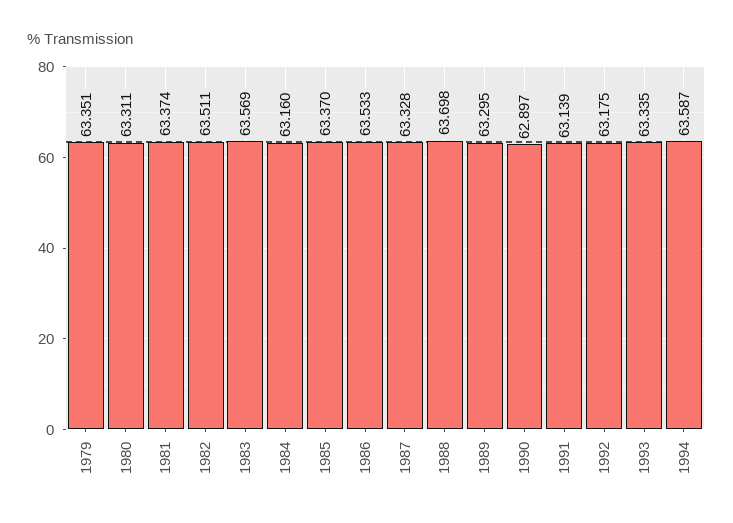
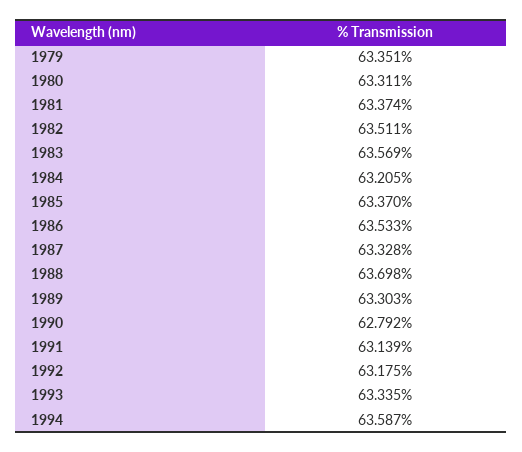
1984: 63.16 -> 63.205
1989: 63.295 -> 63.303
1990: 62.897 -> 62.792

